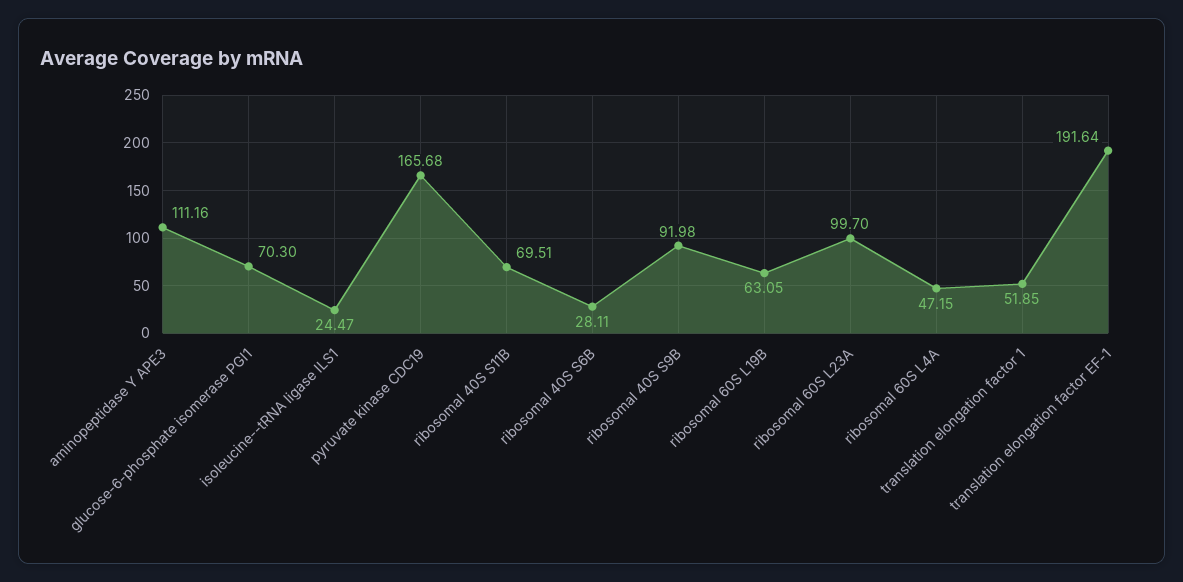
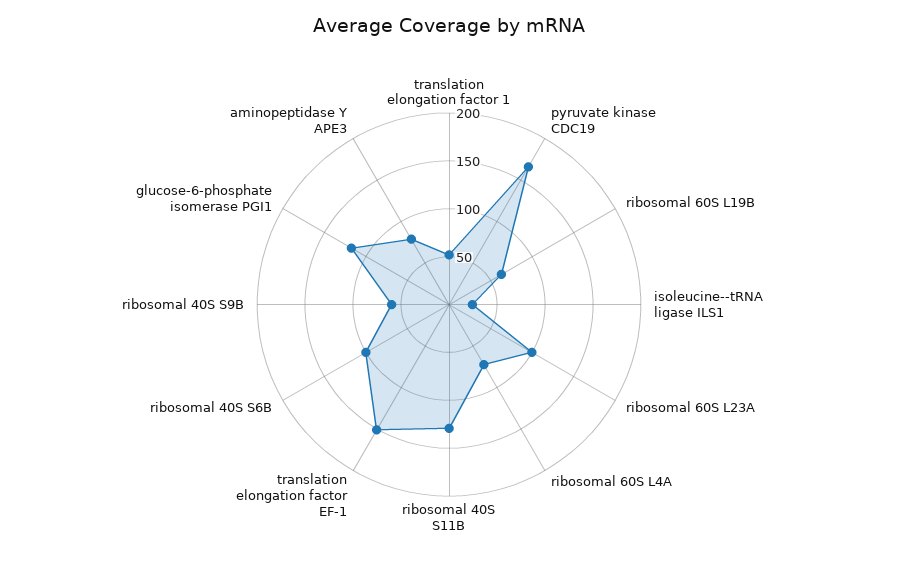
aminopeptidase Y APE3: 111.16 -> 80
glucose-6-phosphate isomerase PGI1: 70.3 -> 120
ribosomal 40S S11B: 69.51 -> 130
ribosomal 40S S6B: 28.11 -> 100
ribosomal 40S S9B: 91.98 -> 60
ribosomal 60S L4A: 47.15 -> 70
translation elongation factor EF-1: 191.64 -> 150

